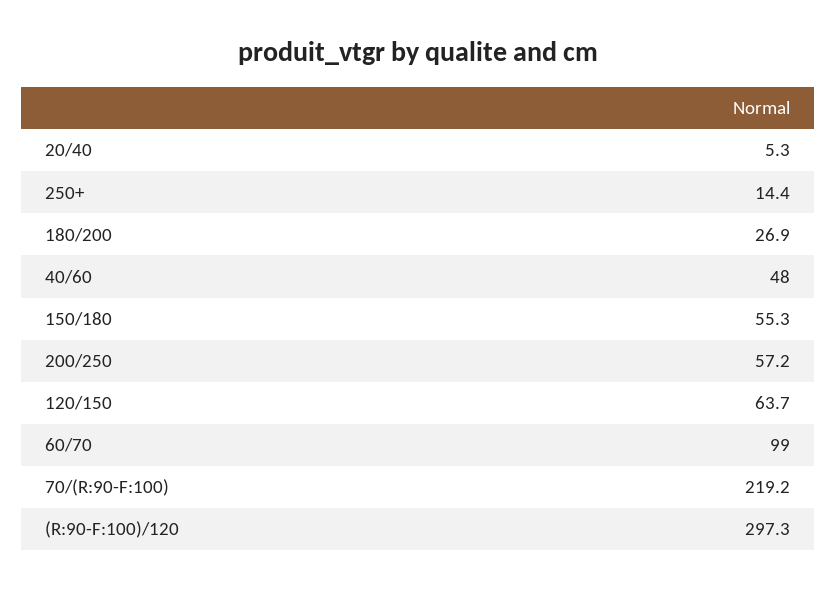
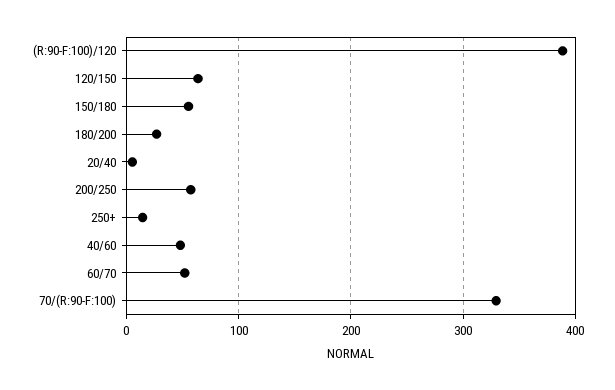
60/70: 99 -> 50
70/(R:90-F:100): 219.2 -> 330
(R:90-F:100)/120: 297.3 -> 390

